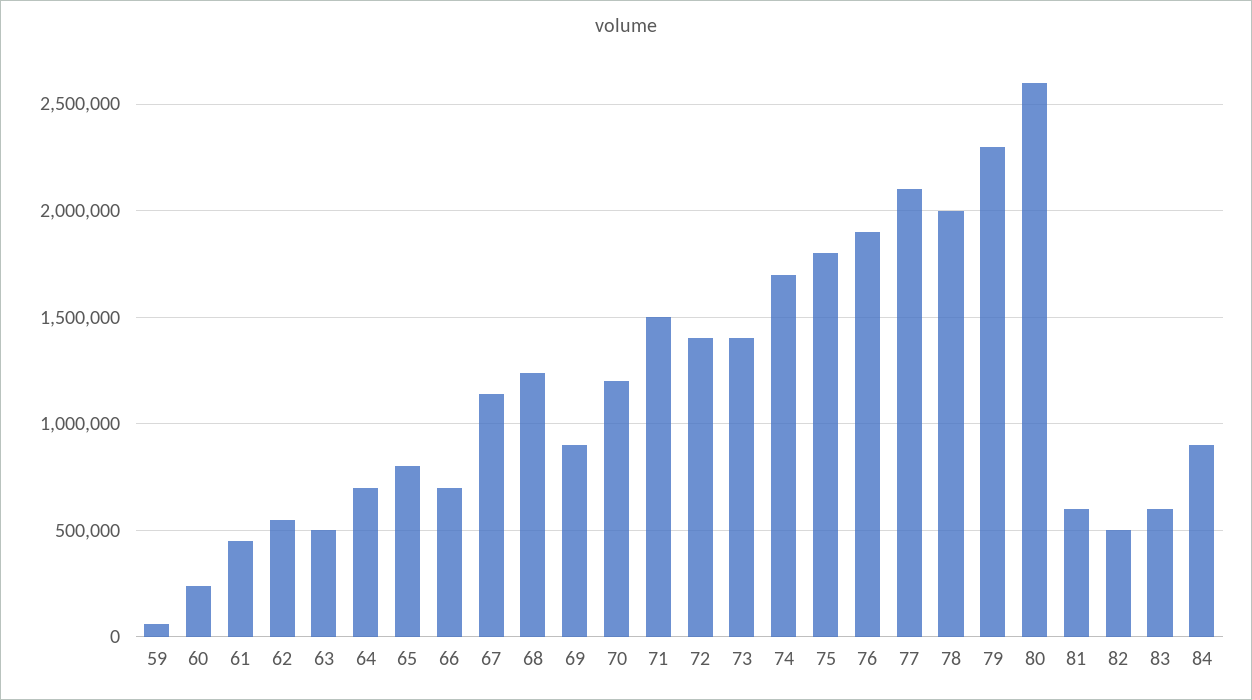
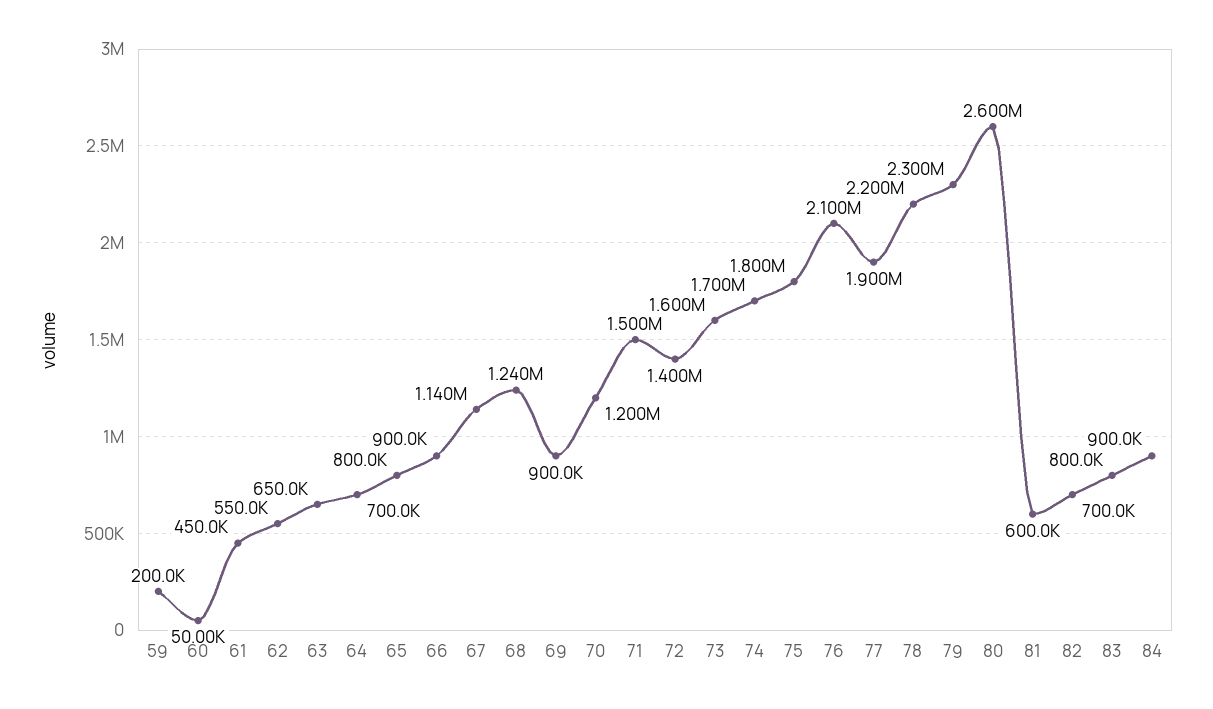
59: 50000 -> 200000
60: 250000 -> 50000
63: 500000 -> 650000
66: 700000 -> 900000
73: 1400000 -> 1600000
76: 1900000 -> 2100000
77: 2100000 -> 1900000
78: 2000000 -> 2200000
82: 500000 -> 700000
83: 600000 -> 800000

